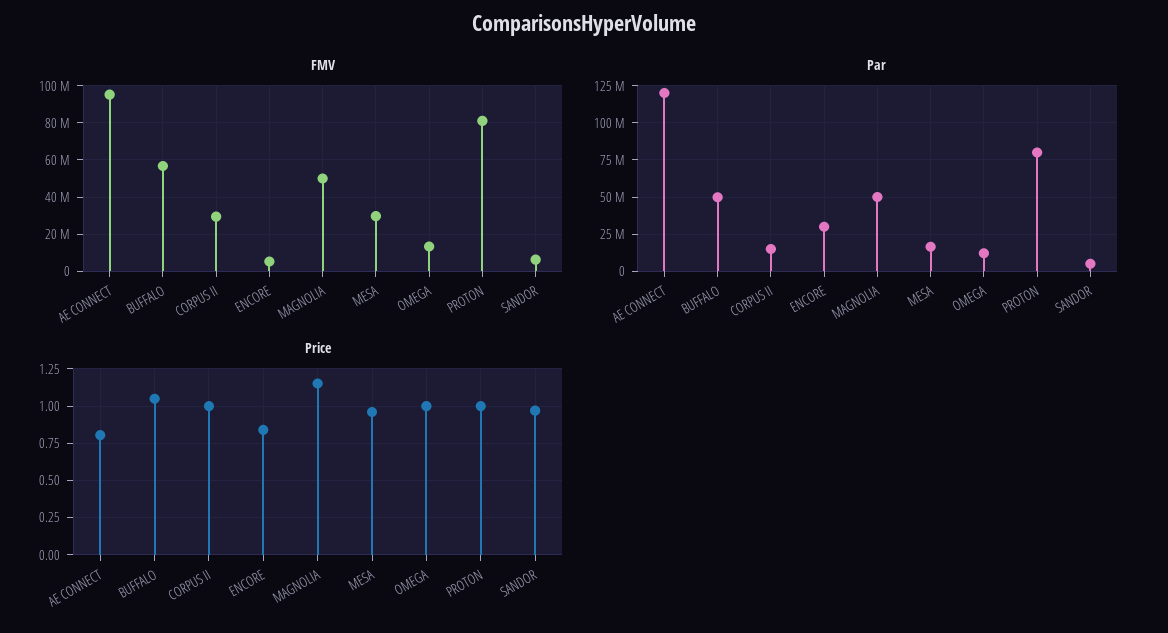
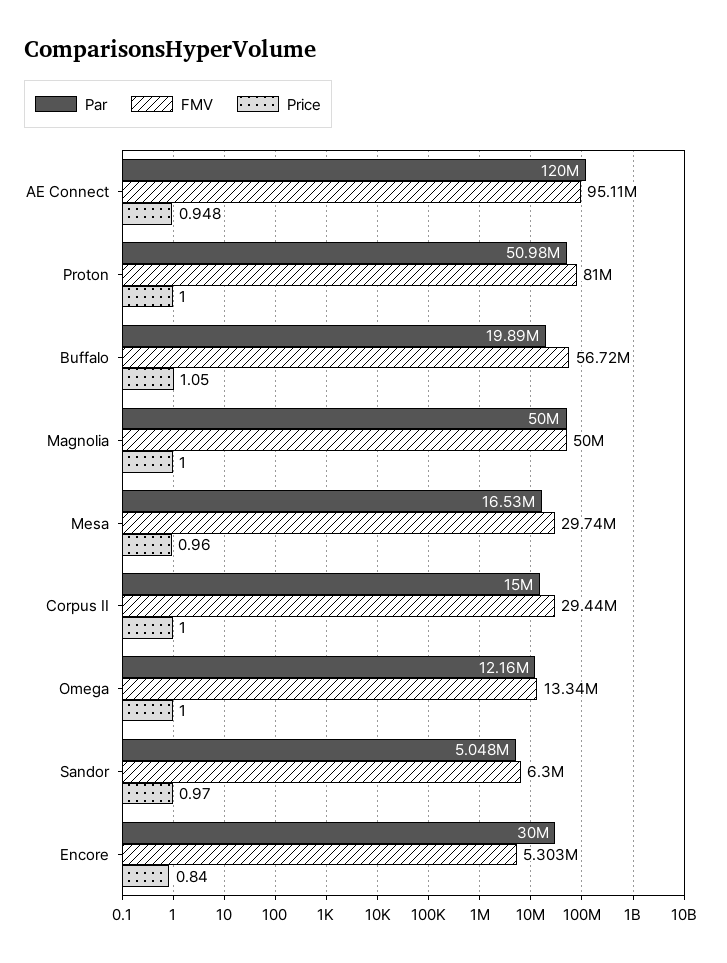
Par, BUFFALO: 50000000 -> 19890000
Par, PROTON: 80000000 -> 50980000
Price, AE CONNECT: 0.8 -> 0.948
Price, MAGNOLIA: 1.15 -> 1

